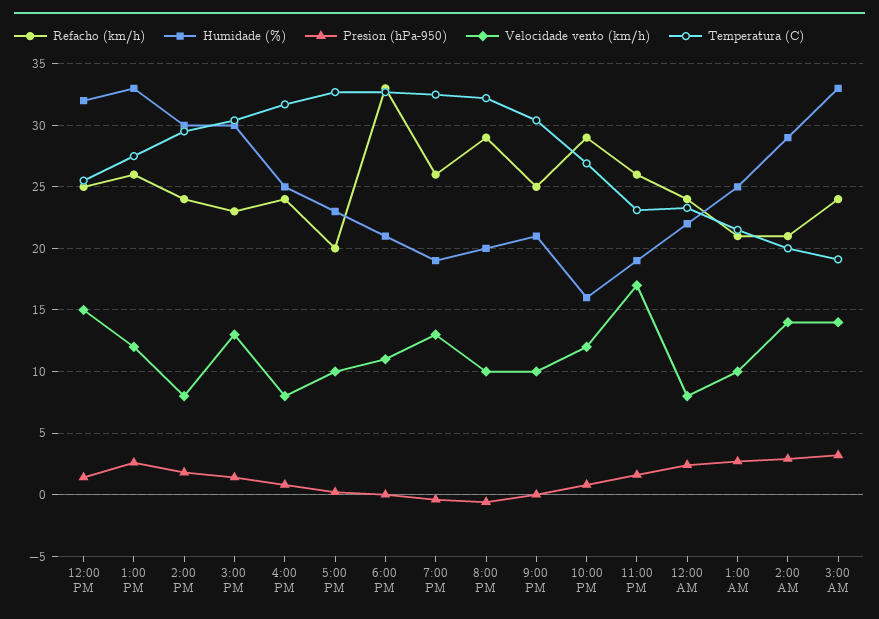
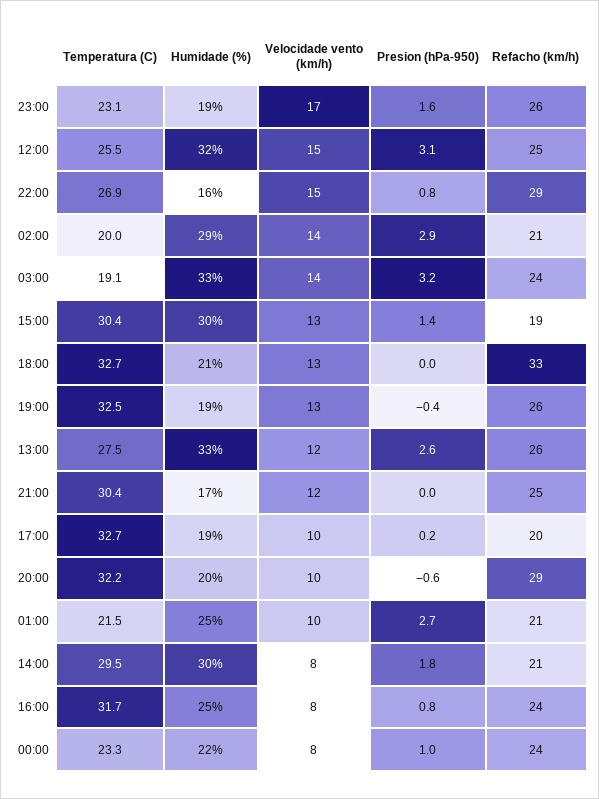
Presion (hPa-950), 12:00 PM: 1.5 -> 3.1
Refacho (km/h), 2:00 PM: 24 -> 21
Refacho (km/h), 3:00 PM: 23 -> 19
Humidade (%), 5:00 PM: 23 -> 19
Velocidade vento (km/h), 6:00 PM: 11 -> 13
Humidade (%), 9:00 PM: 21 -> 17
Velocidade vento (km/h), 9:00 PM: 10 -> 12
Velocidade vento (km/h), 10:00 PM: 12 -> 15
Presion (hPa-950), 12:00 AM: 2.5 -> 1

